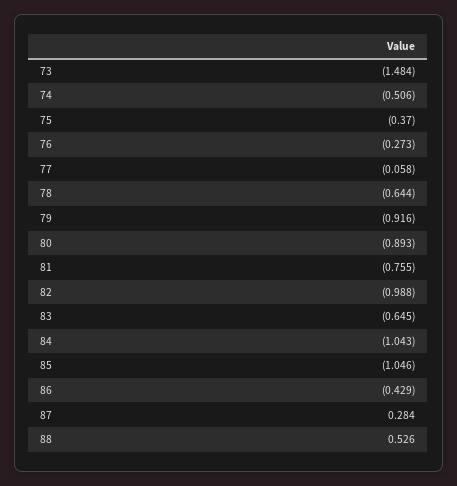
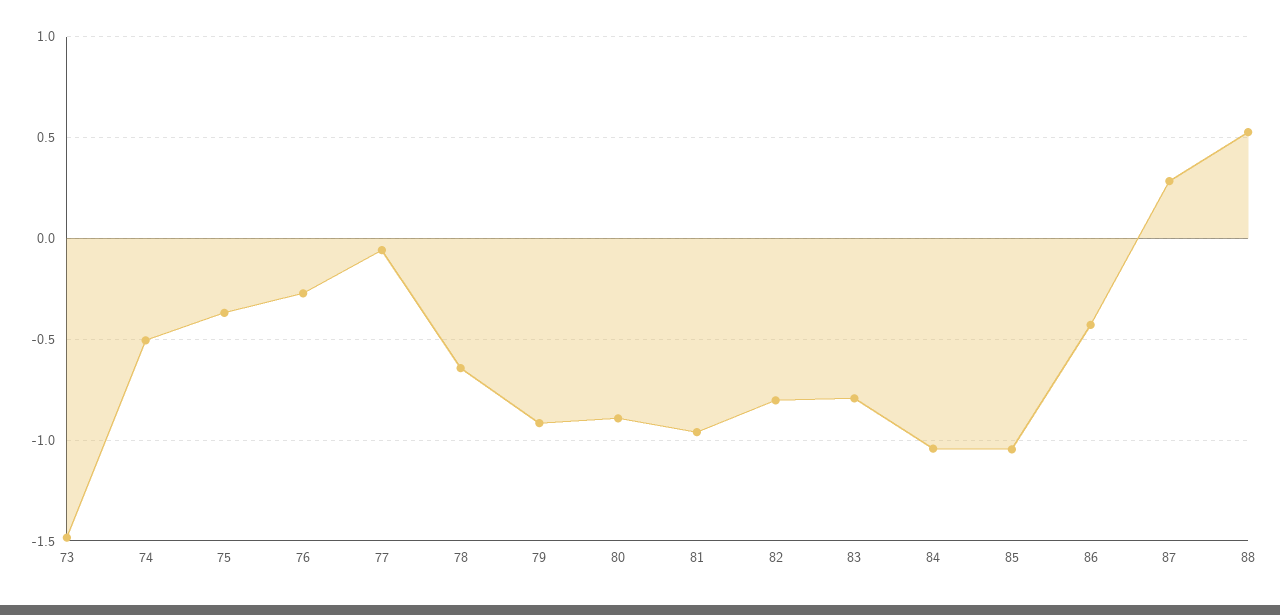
81: -0.755 -> -0.95
82: -0.988 -> -0.8
83: -0.645 -> -0.8

